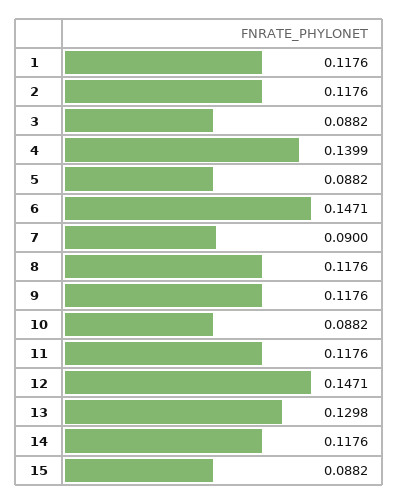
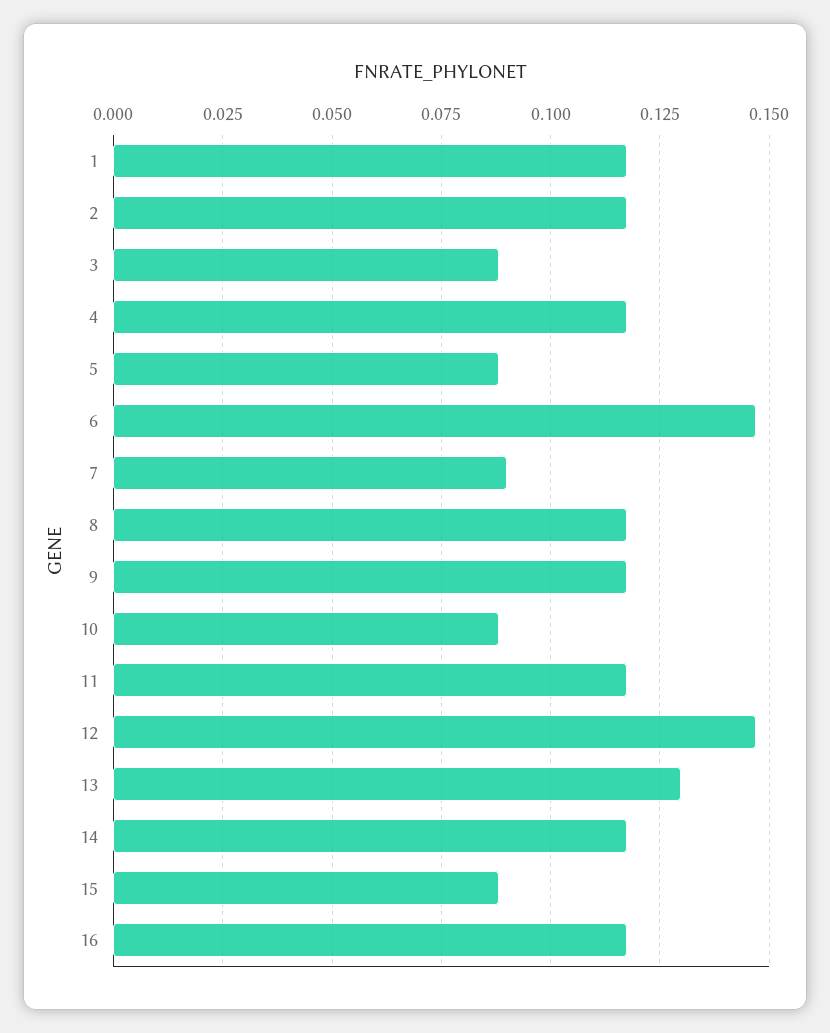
4: 0.1399 -> 0.1175
16: none -> 0.1175

